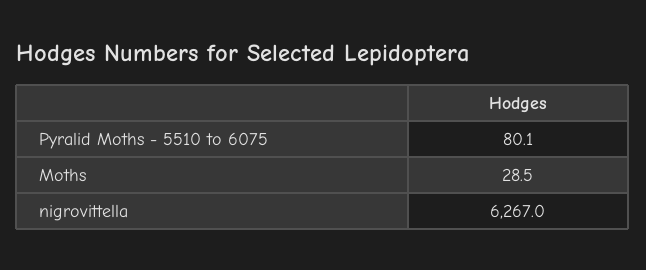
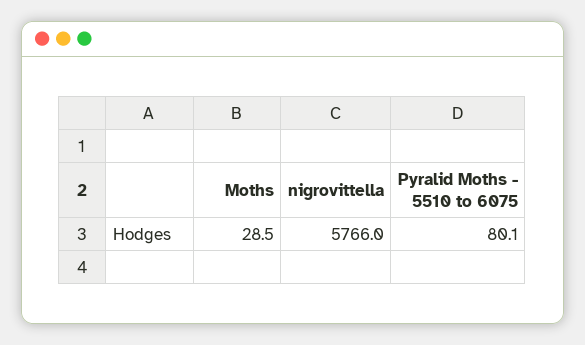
nigrovittella: 6267 -> 5766

